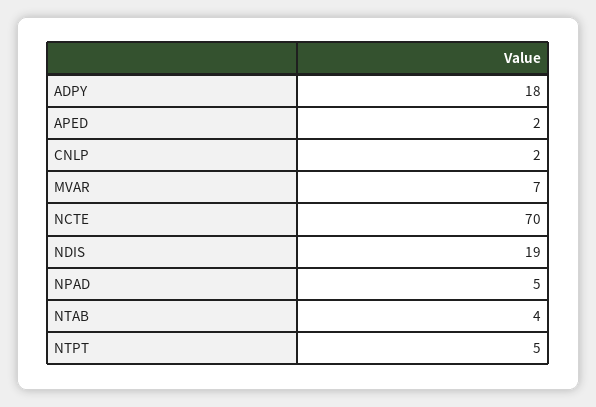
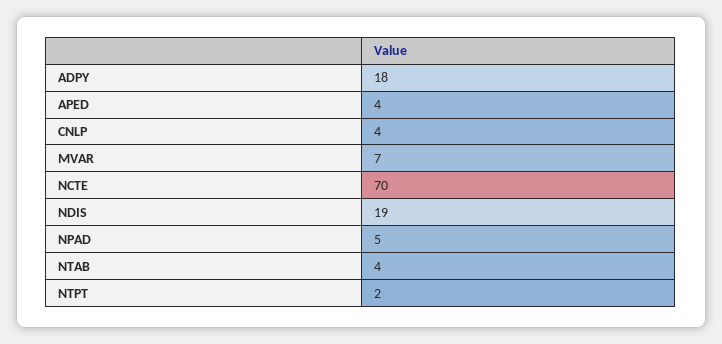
APED: 2 -> 4
CNLP: 2 -> 4
NTPT: 5 -> 2

